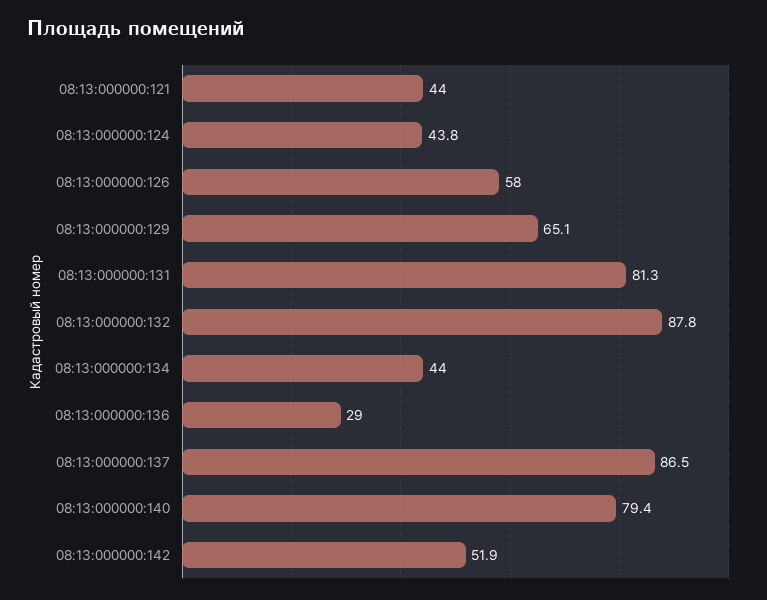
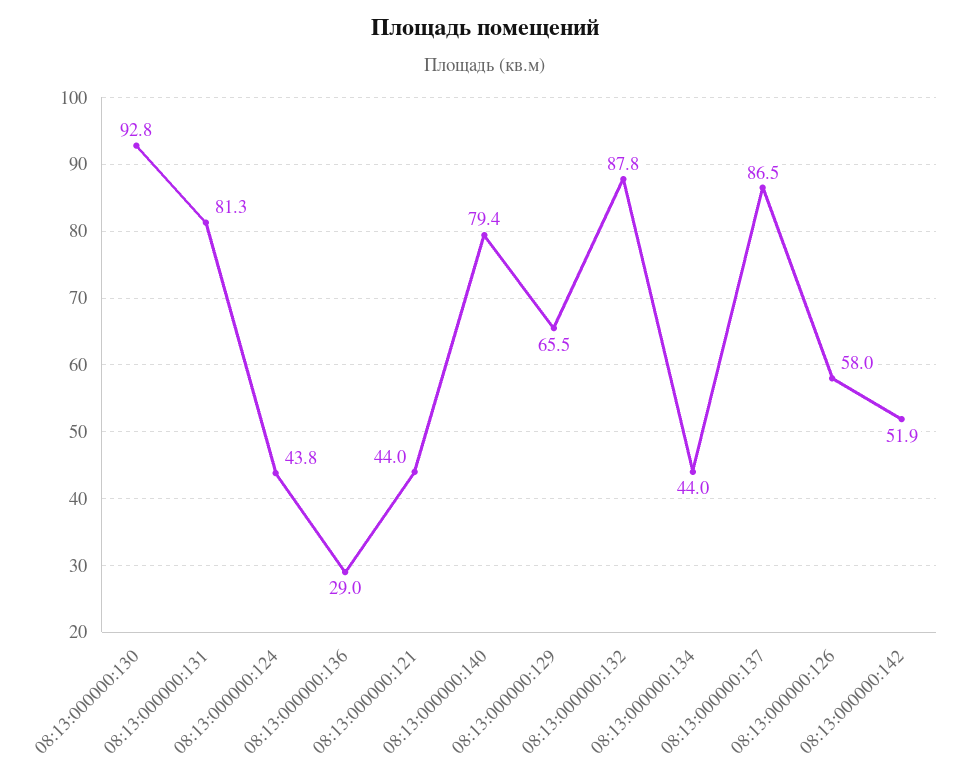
08:13:000000:129: 65.1 -> 65.5
08:13:000000:130: none -> 92.8

